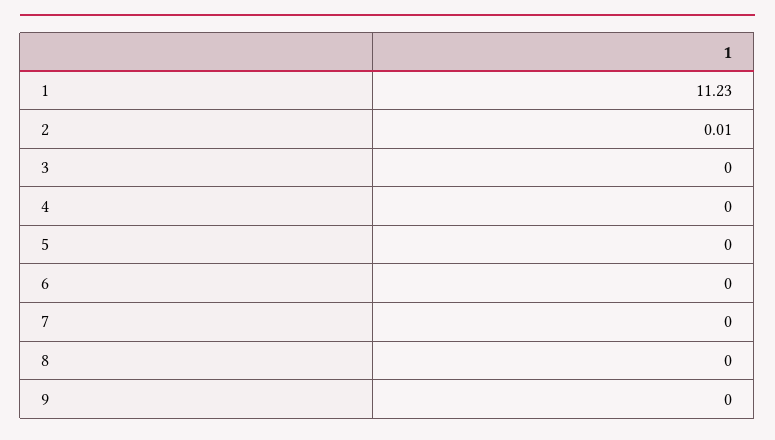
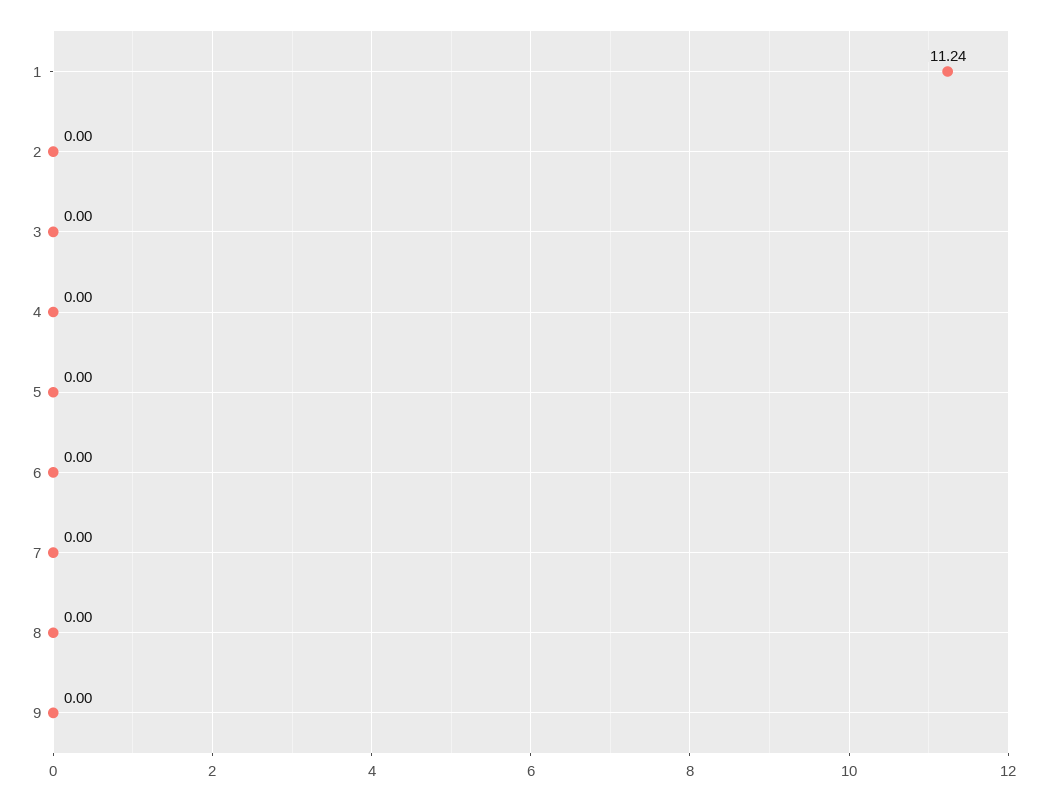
1: 11.23 -> 11.24
2: 0.01 -> 0

